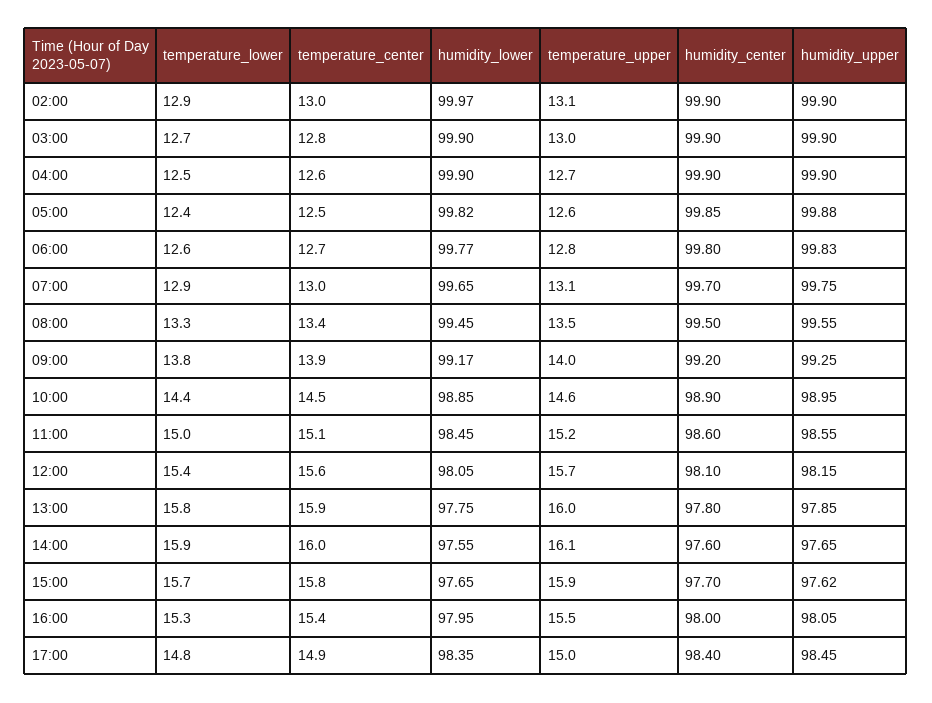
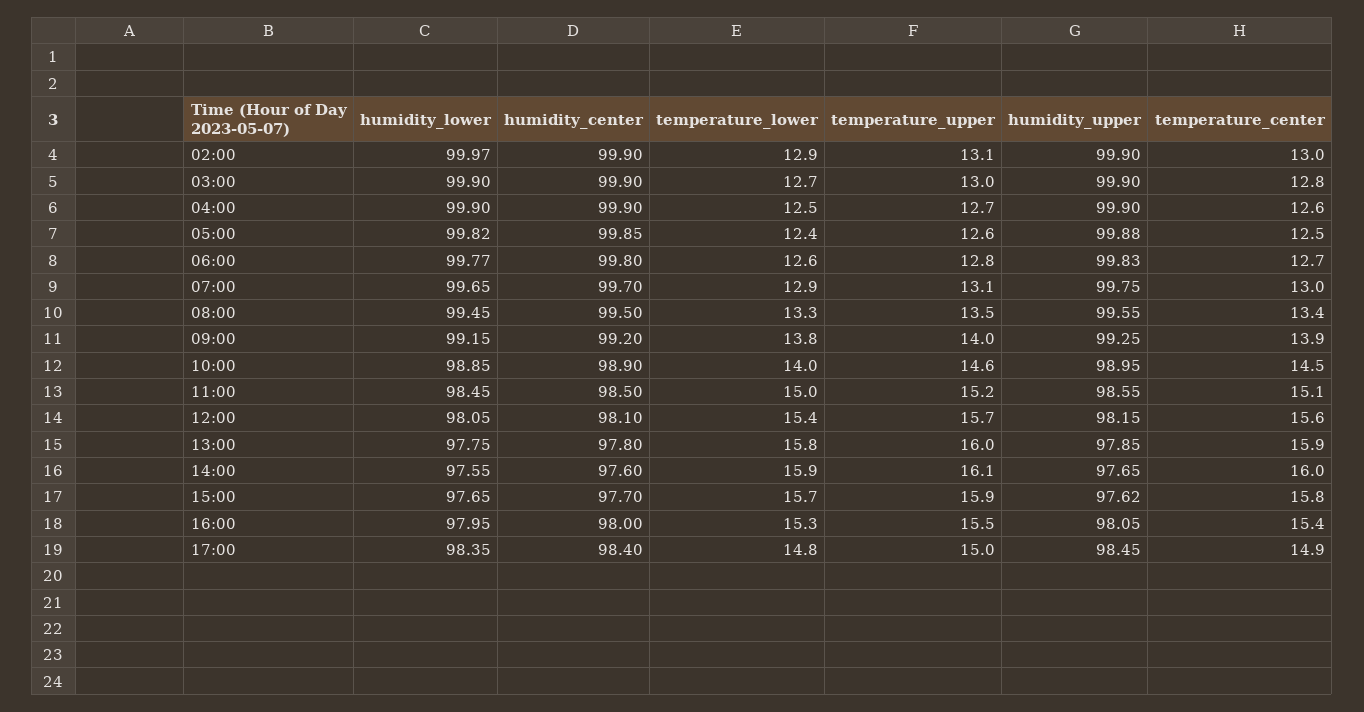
humidity_lower, 09:00: 99.17 -> 99.15
temperature_lower, 10:00: 14.4 -> 14
humidity_center, 11:00: 98.6 -> 98.5

